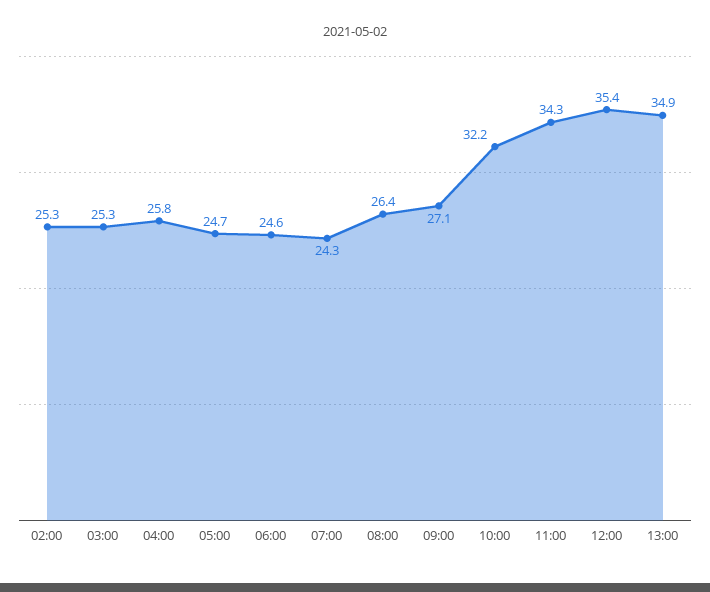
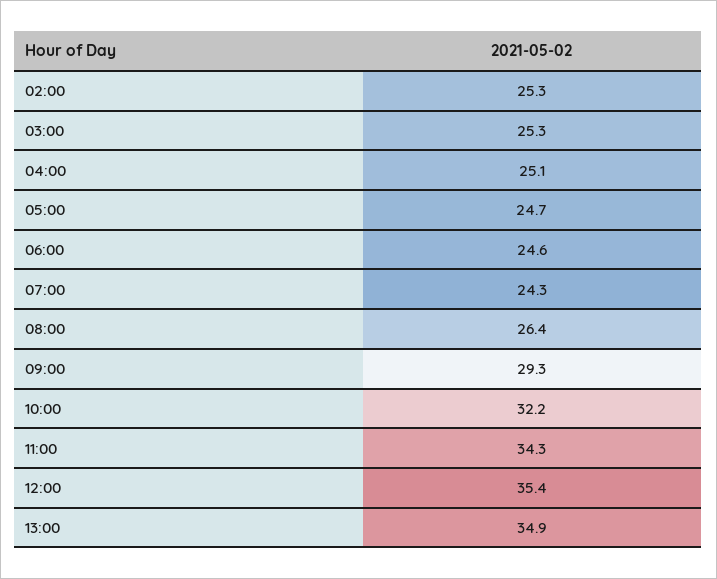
04:00: 25.8 -> 25.1
09:00: 27.1 -> 29.3

